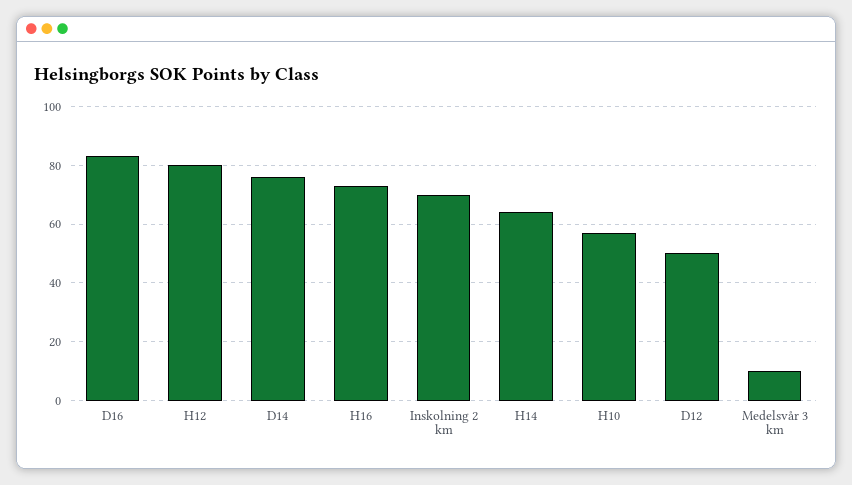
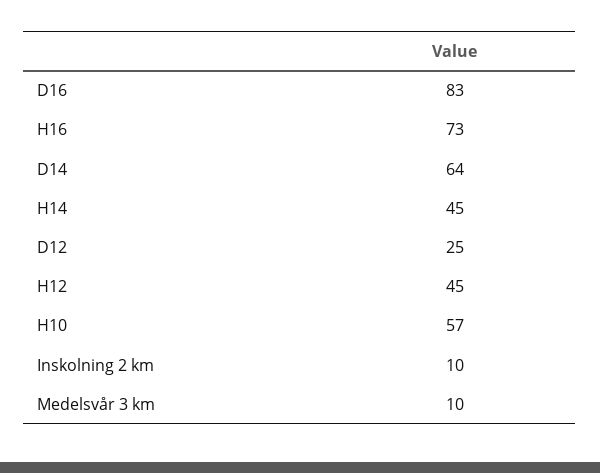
H12: 80 -> 45
D14: 75 -> 64
Inskolning 2 km: 70 -> 10
H14: 65 -> 45
D12: 50 -> 25

